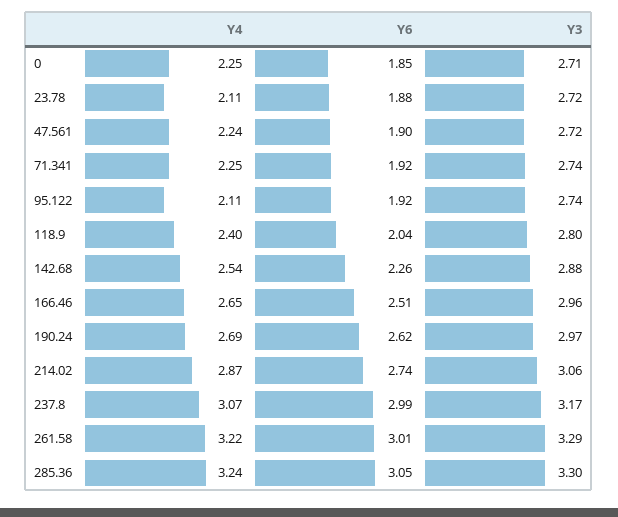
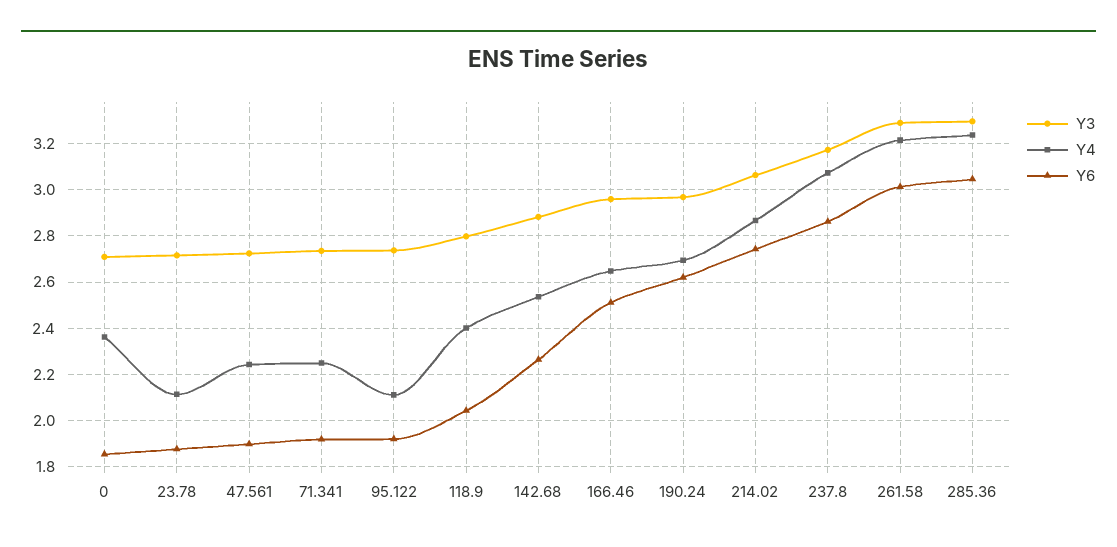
Y4, 0: 2.25 -> 2.35
Y6, 237.8: 2.99 -> 2.85

